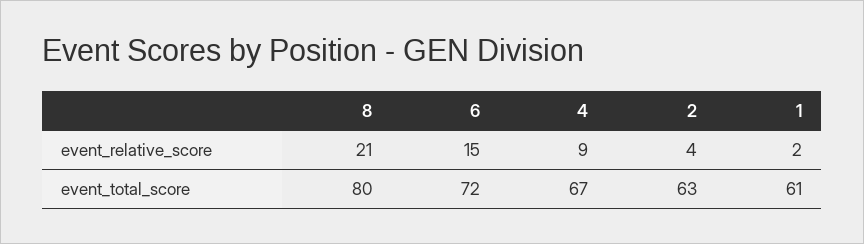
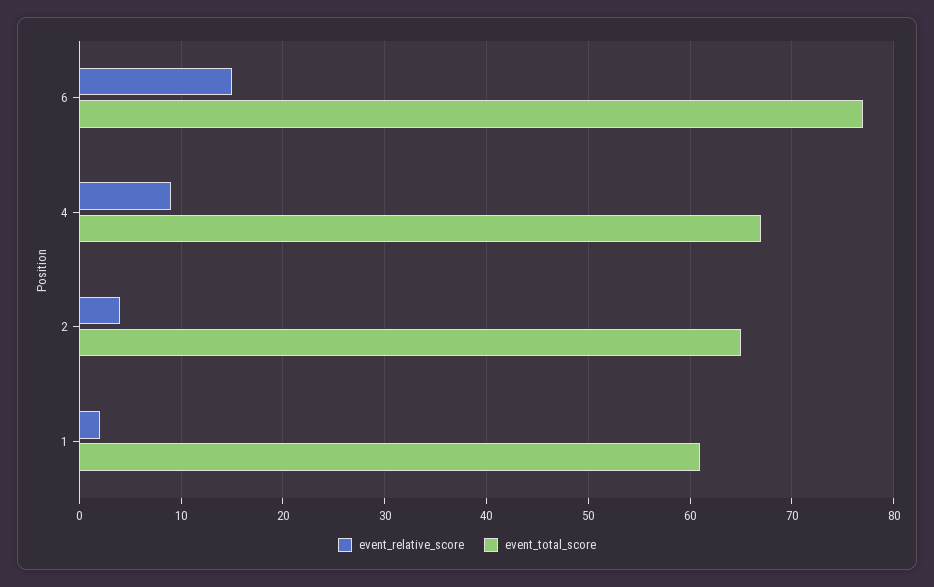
event_relative_score, 8: 21 -> none
event_total_score, 8: 80 -> none
event_total_score, 6: 72 -> 77
event_total_score, 2: 63 -> 65

